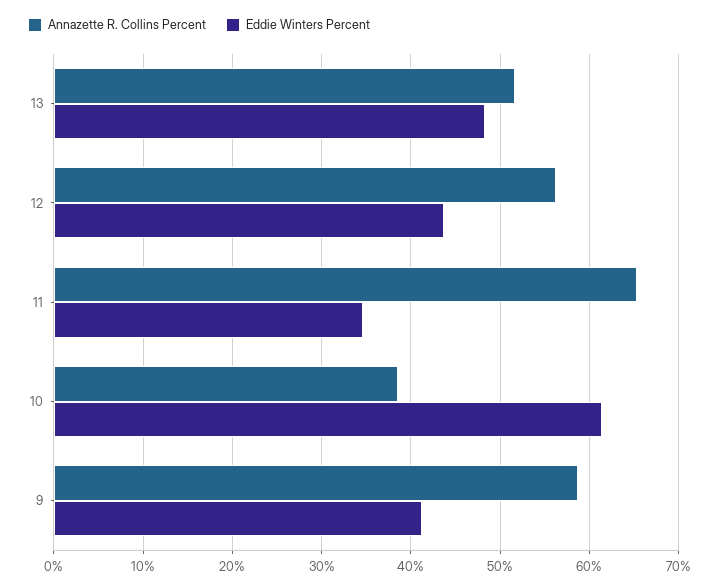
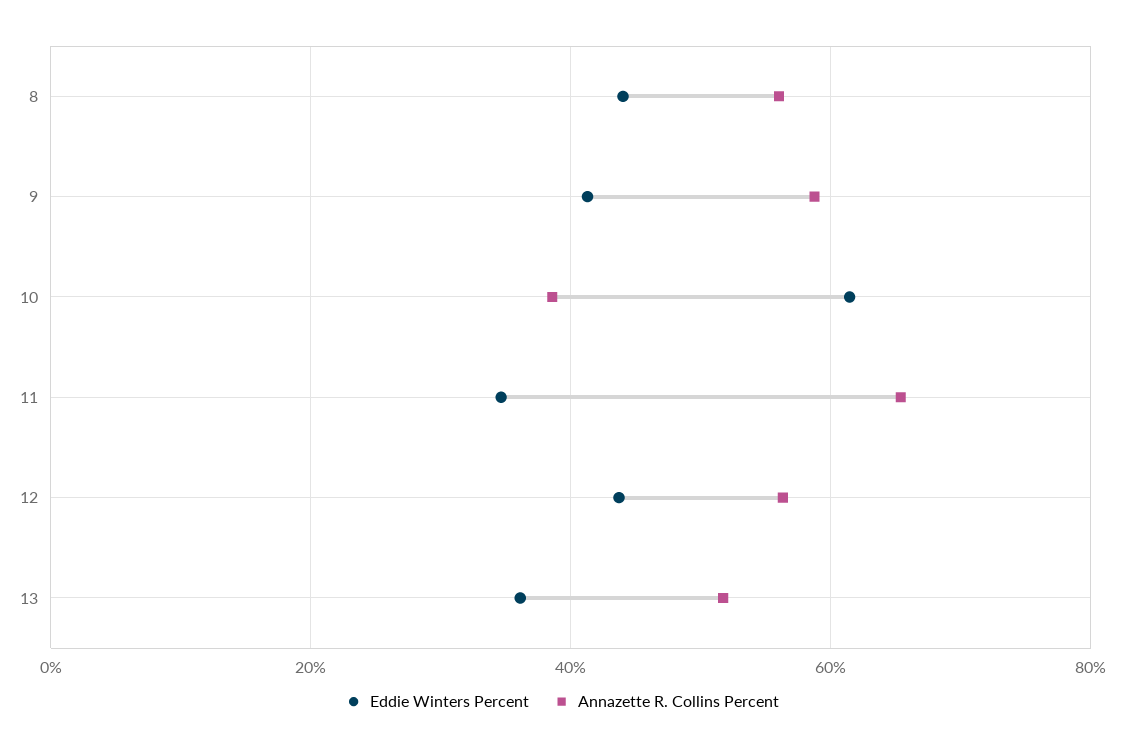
Eddie Winters Percent, 13: 48 -> 36
Eddie Winters Percent, 8: none -> 44
Annazette R. Collins Percent, 8: none -> 56

